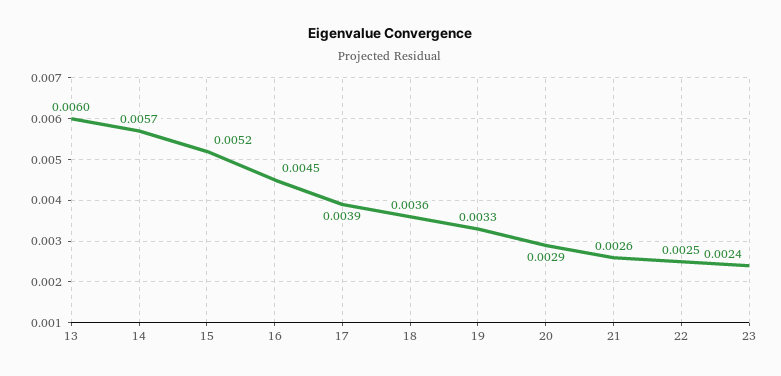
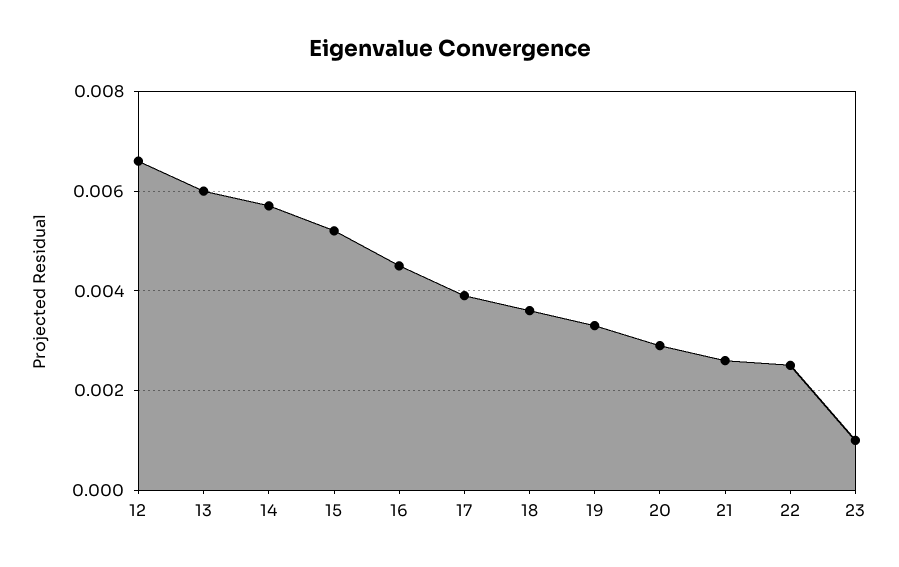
23: 0.0024 -> 0.001
12: none -> 0.0065

